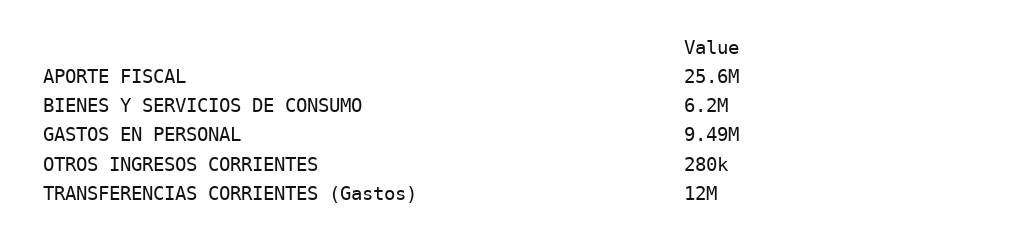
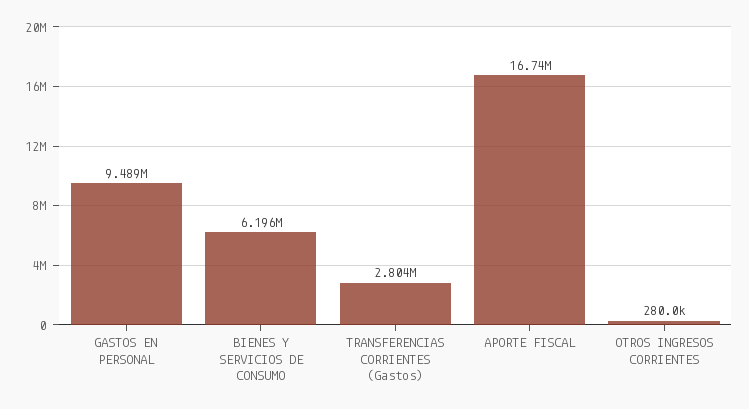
APORTE FISCAL: 25600000 -> 16740000
TRANSFERENCIAS CORRIENTES (Gastos): 12000000 -> 2804000

